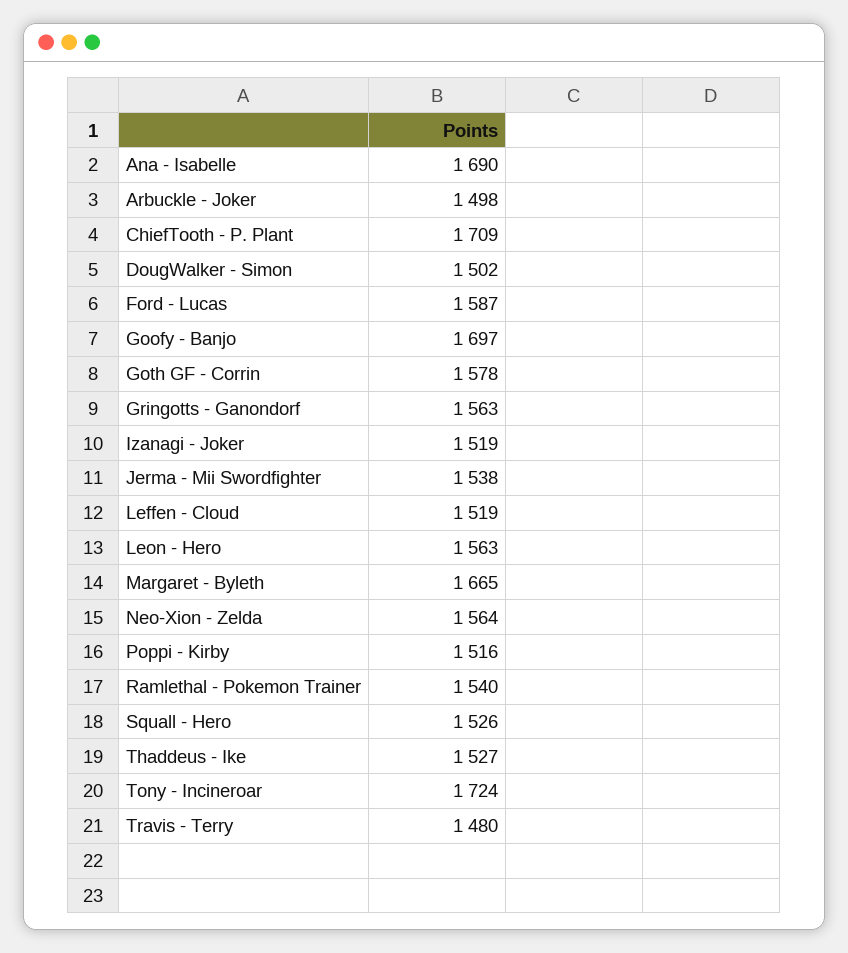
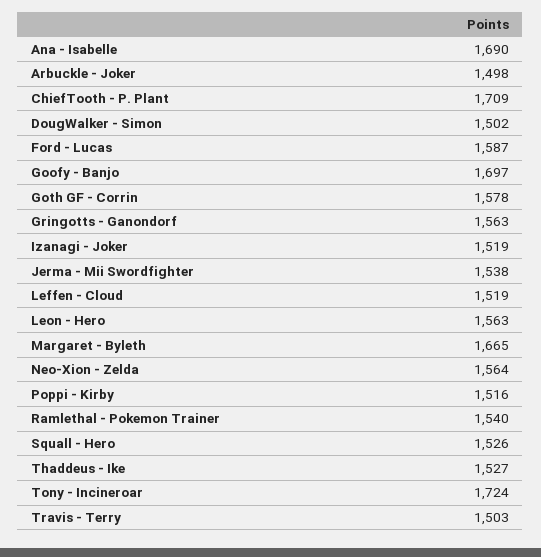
Travis - Terry: 1480 -> 1503

